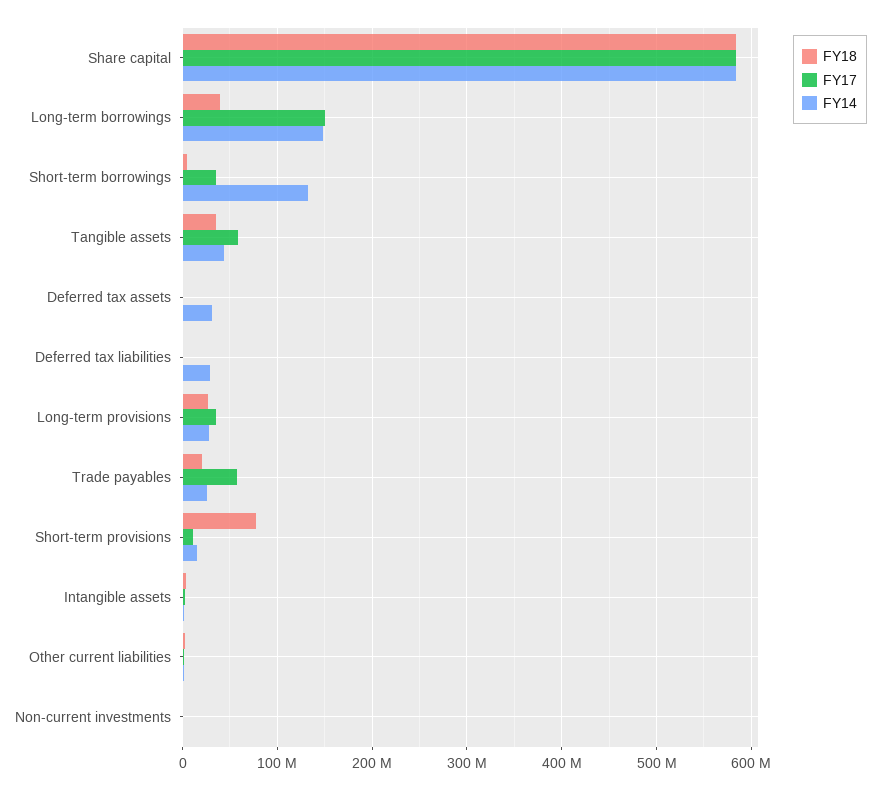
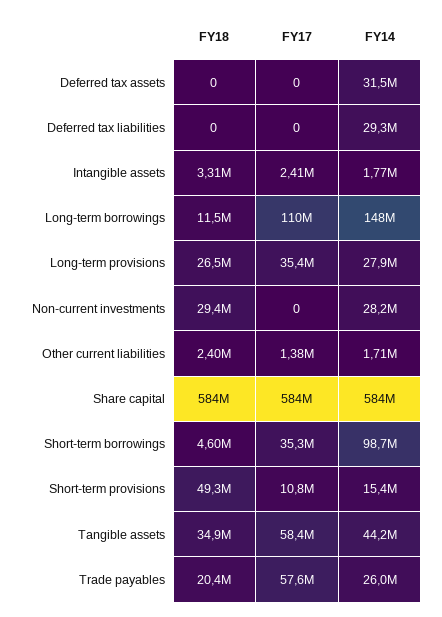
FY18, Long-term borrowings: 40000000 -> 11500000
FY17, Long-term borrowings: 150000000 -> 110000000
FY14, Short-term borrowings: 130000000 -> 98700000
FY18, Short-term provisions: 80000000 -> 49300000
FY18, Non-current investments: 0 -> 29400000
FY14, Non-current investments: 0 -> 28200000

